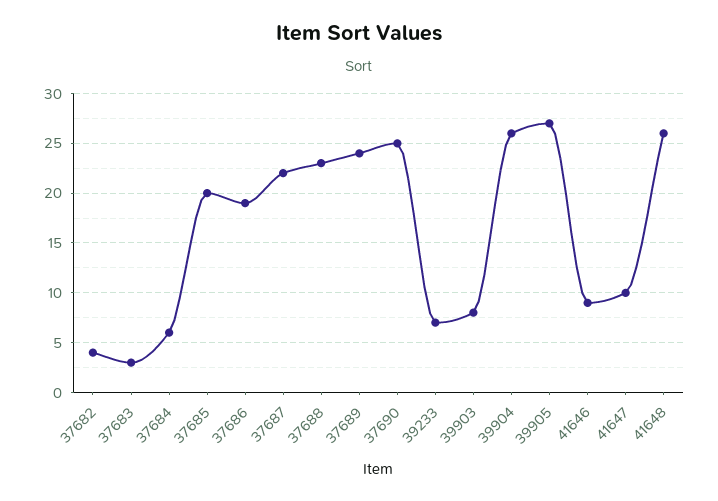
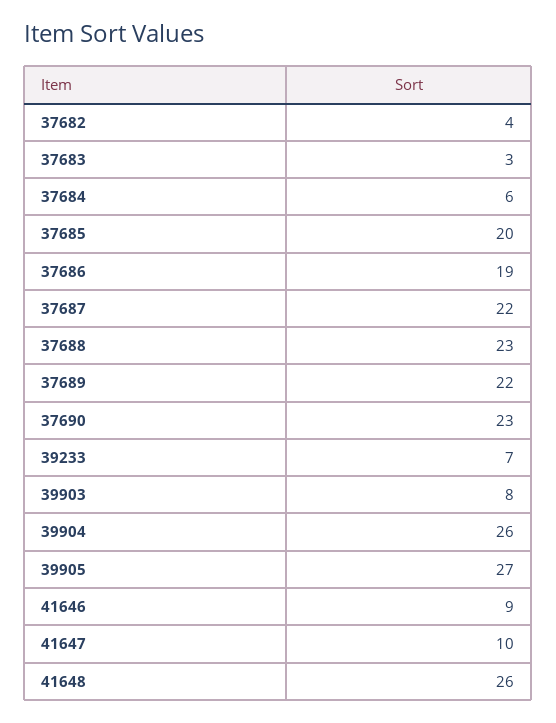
37689: 24 -> 22
37690: 25 -> 23

